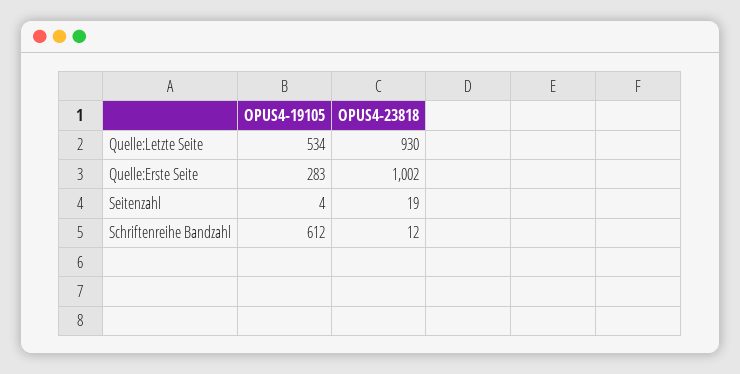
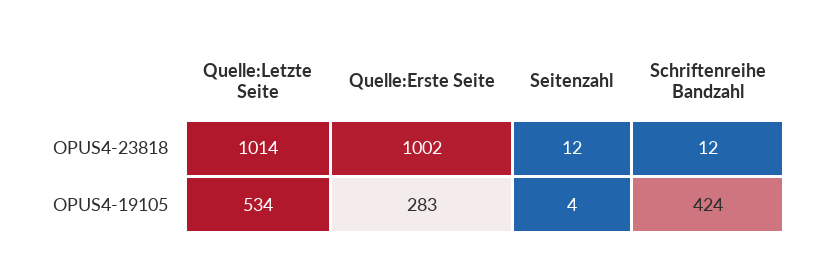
OPUS4-23818, Quelle:Letzte Seite: 930 -> 1014
OPUS4-23818, Seitenzahl: 19 -> 12
OPUS4-19105, Schriftenreihe Bandzahl: 612 -> 424

